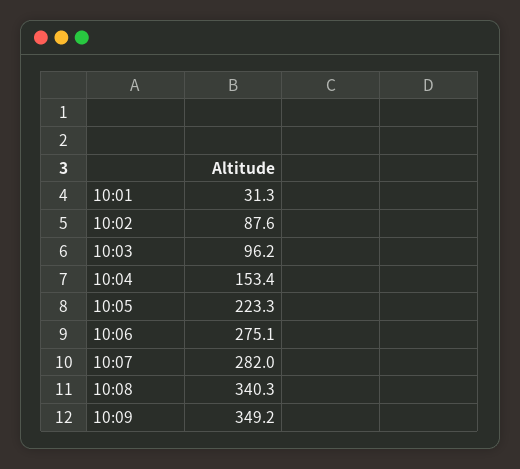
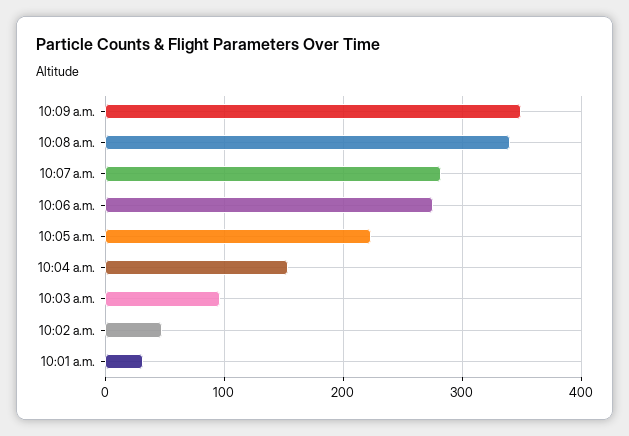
10:02: 87.6 -> 50

